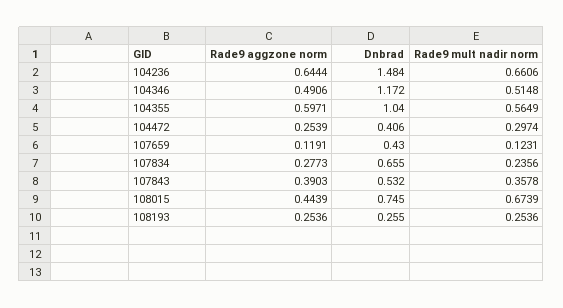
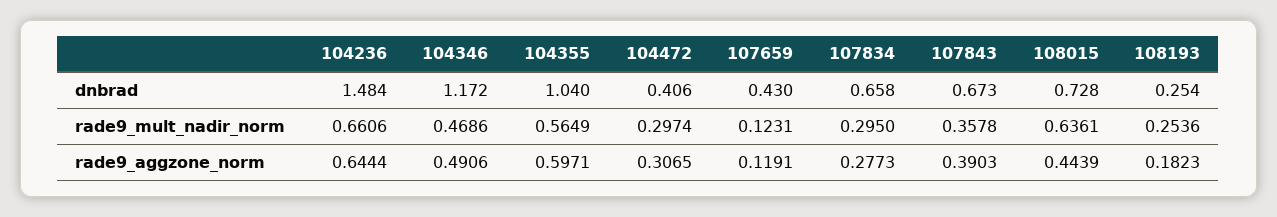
Rade9 mult nadir norm, 104346: 0.5148 -> 0.4686
Rade9 aggzone norm, 104472: 0.2539 -> 0.3065
Dnbrad, 107834: 0.655 -> 0.658
Rade9 mult nadir norm, 107834: 0.2356 -> 0.295
Dnbrad, 107843: 0.532 -> 0.673
Dnbrad, 108015: 0.745 -> 0.728
Rade9 mult nadir norm, 108015: 0.6739 -> 0.6361
Rade9 aggzone norm, 108193: 0.2536 -> 0.1823
Dnbrad, 108193: 0.255 -> 0.254

